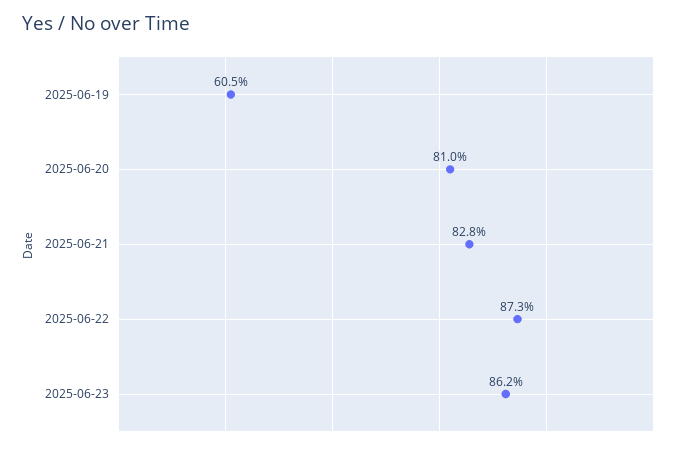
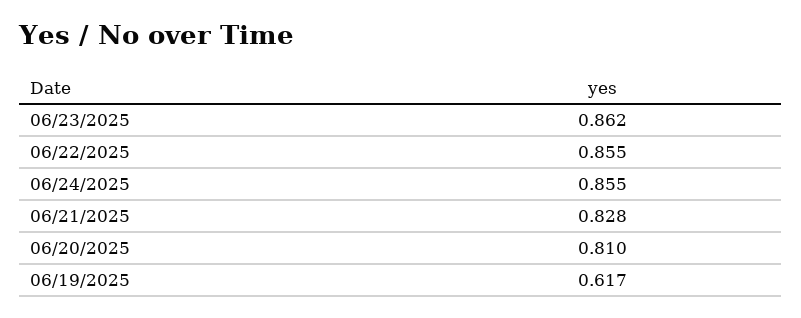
2025-06-19: 0.605 -> 0.617
2025-06-22: 0.873 -> 0.855
06/24/2025: none -> 0.855

